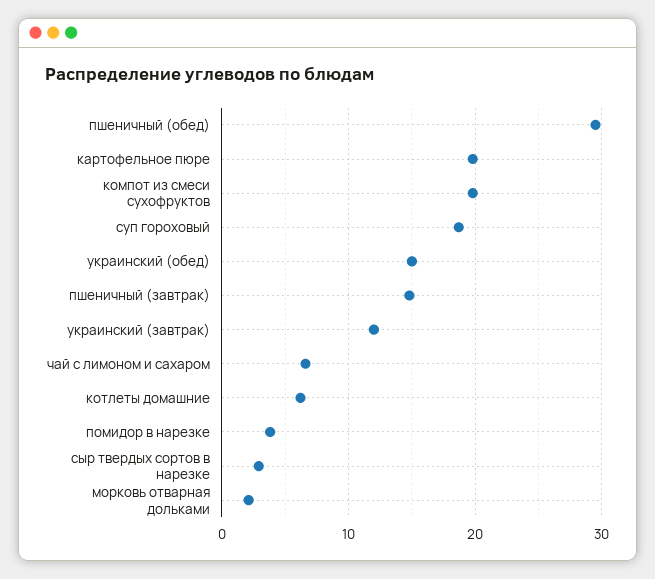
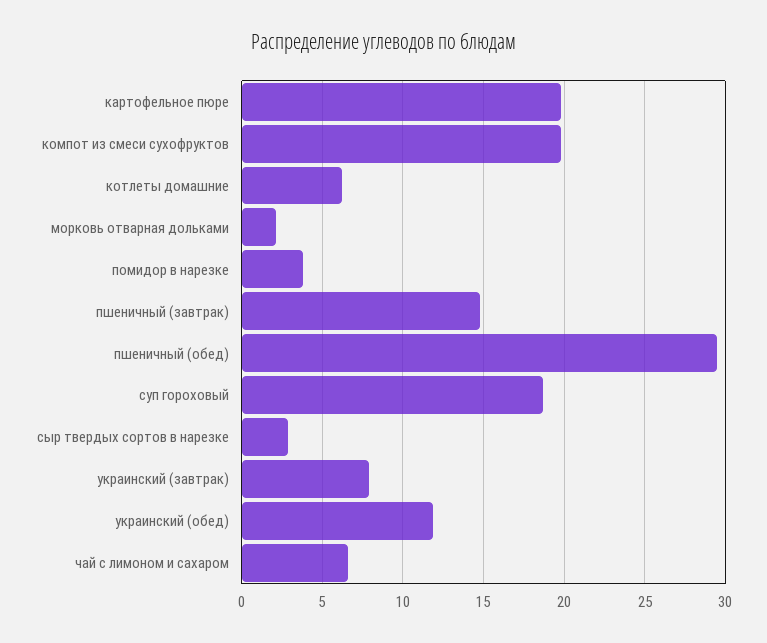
украинский (обед): 15 -> 12
украинский (завтрак): 12 -> 8

